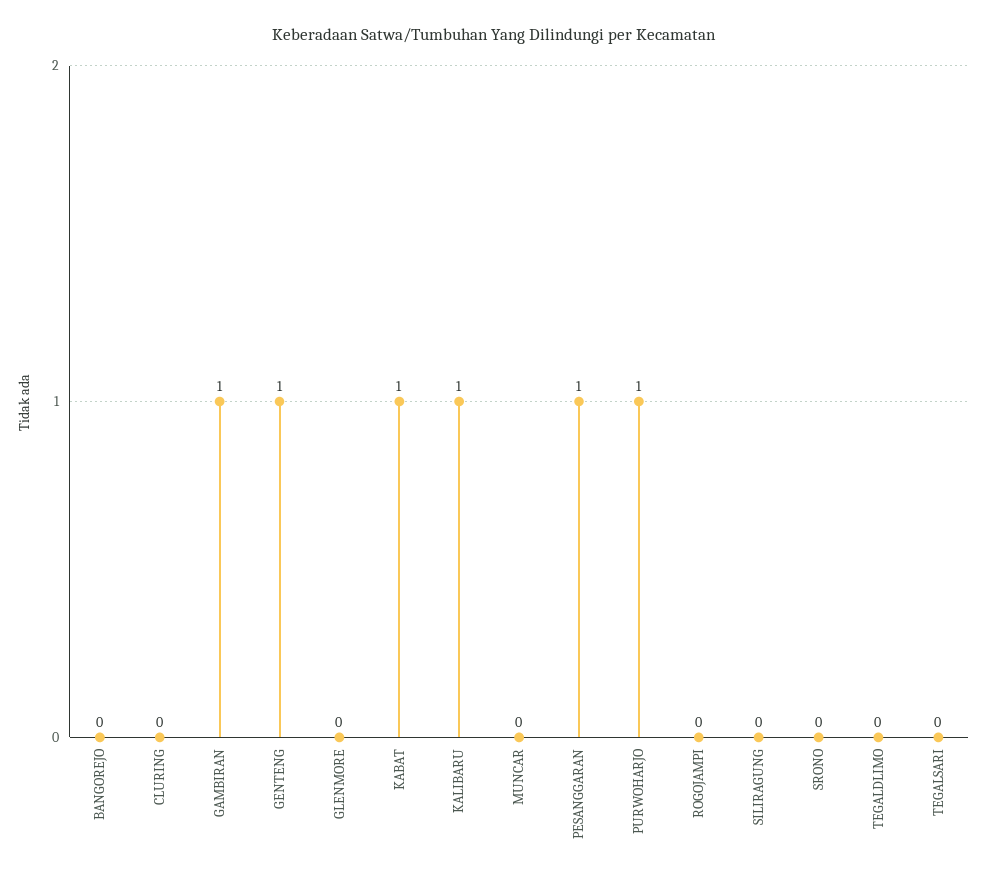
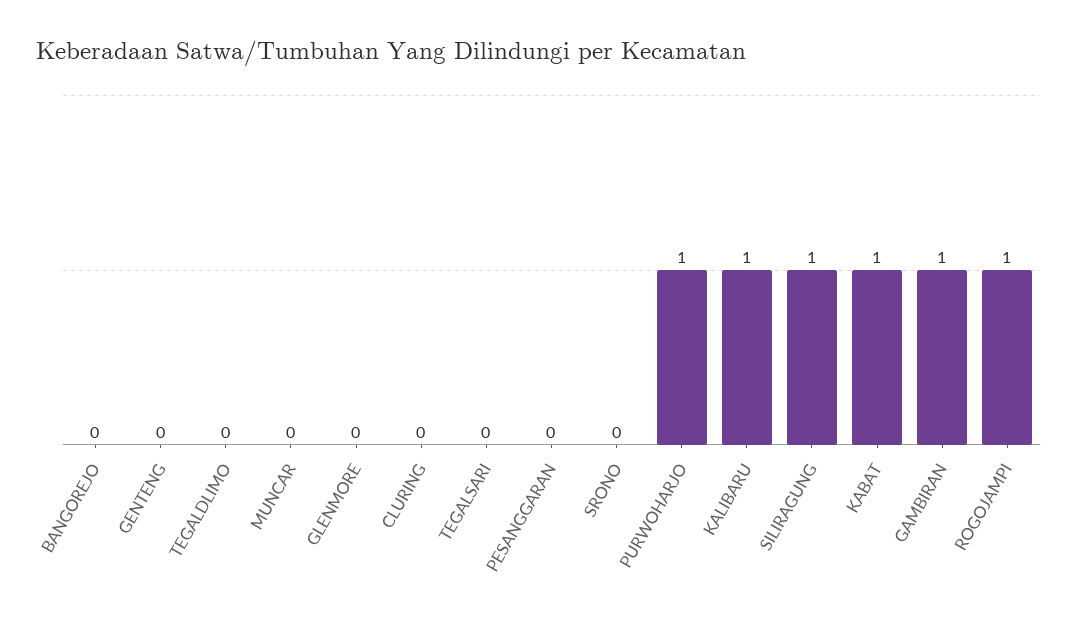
GENTENG: 1 -> 0
PESANGGARAN: 1 -> 0
ROGOJAMPI: 0 -> 1
SILIRAGUNG: 0 -> 1

